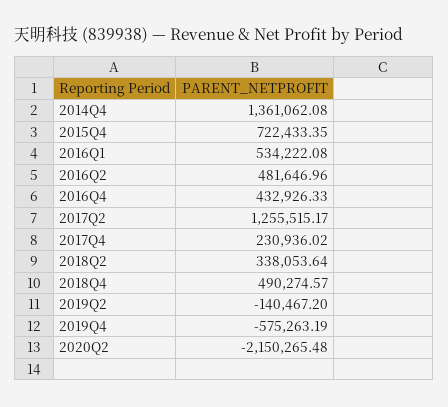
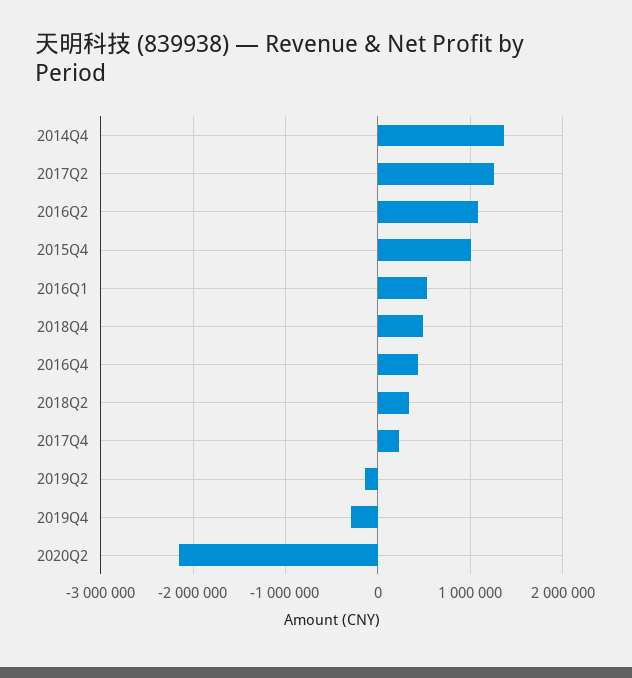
2015Q4: 722433.35 -> 1000000
2016Q2: 481646.96 -> 1100000
2019Q4: -575263.19 -> -300000

